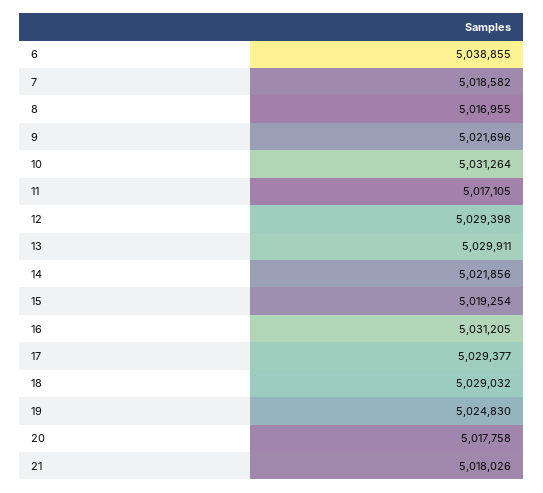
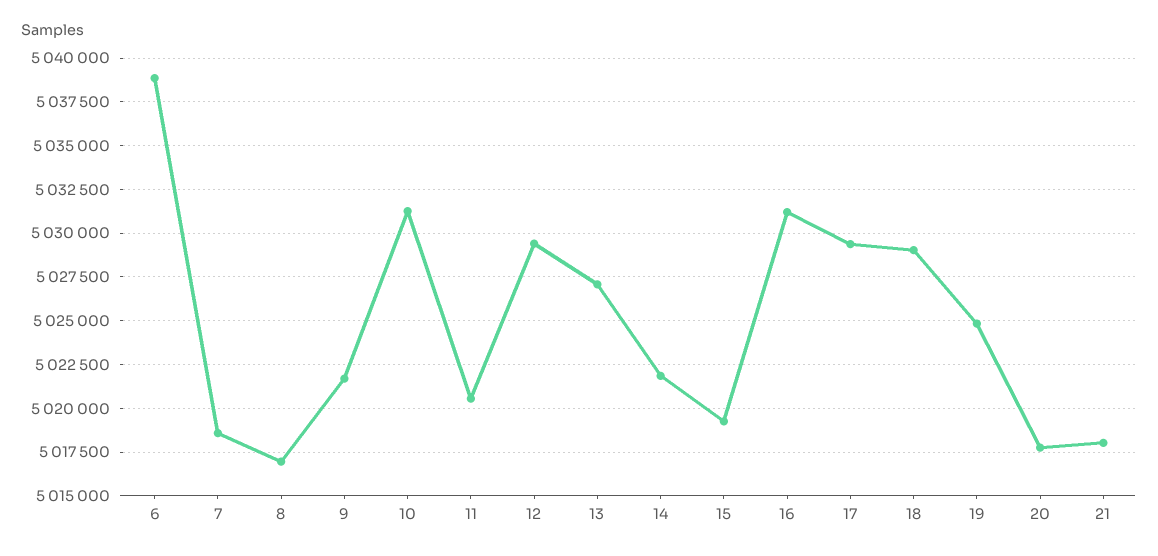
11: 5017105 -> 5020500
13: 5029911 -> 5027000

